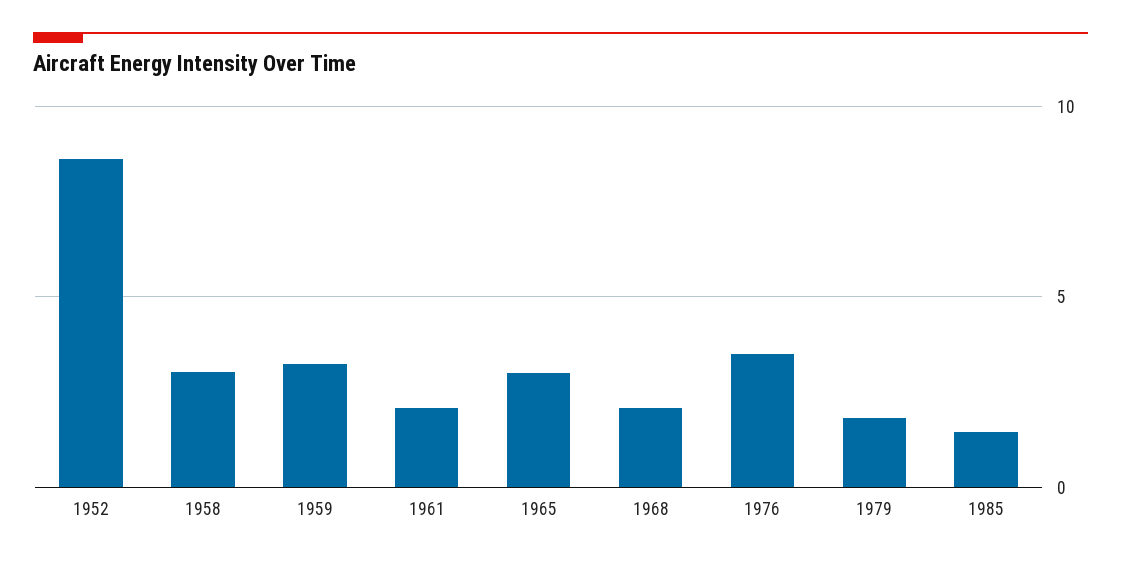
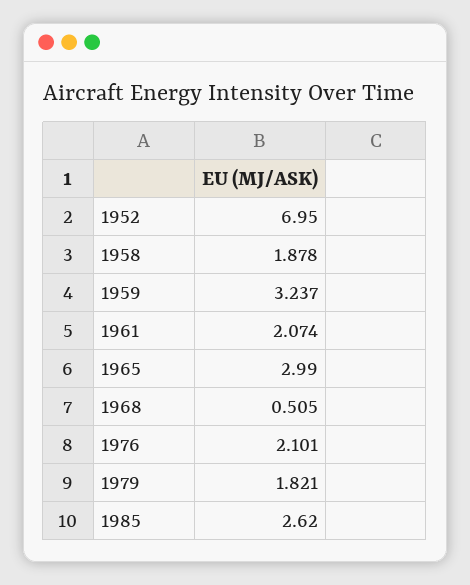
1952: 8.5 -> 6.95
1958: 3 -> 1.878
1968: 2 -> 0.505
1976: 3.5 -> 2.101
1985: 1.5 -> 2.62

